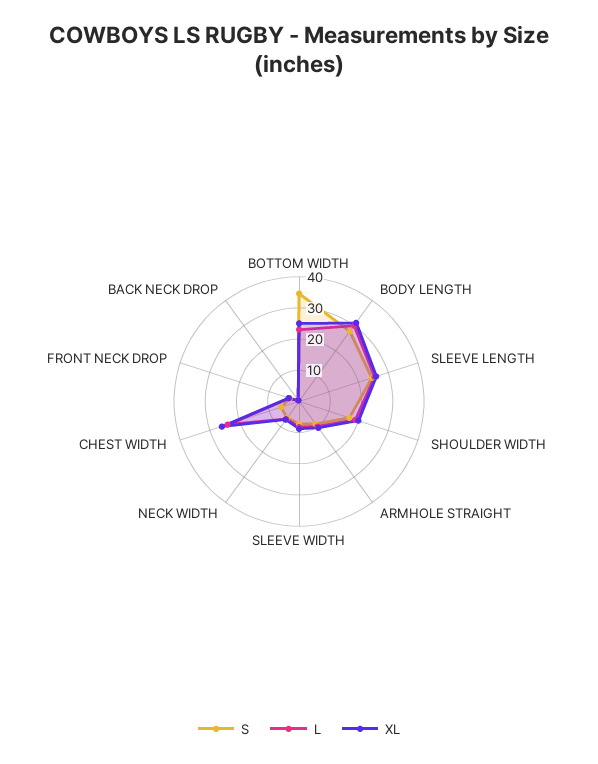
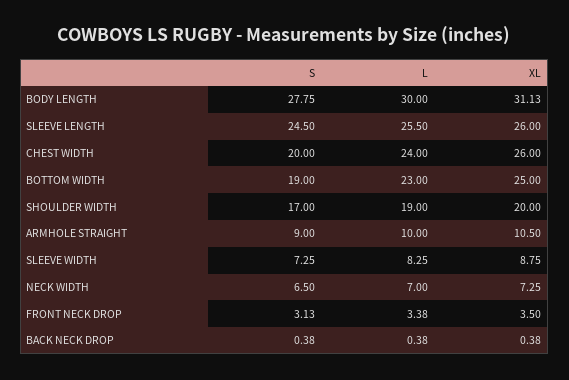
S, BOTTOM WIDTH: 35 -> 19
S, CHEST WIDTH: 5 -> 20

